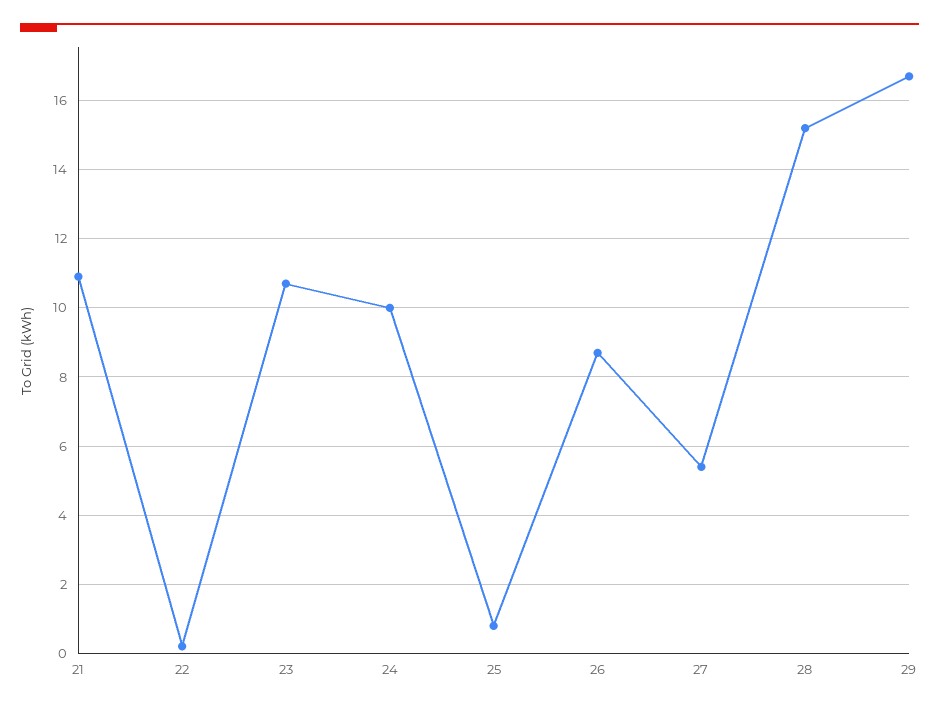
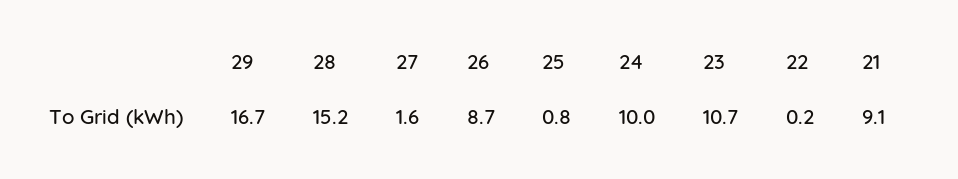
21: 11 -> 9.1
27: 5.5 -> 1.6

